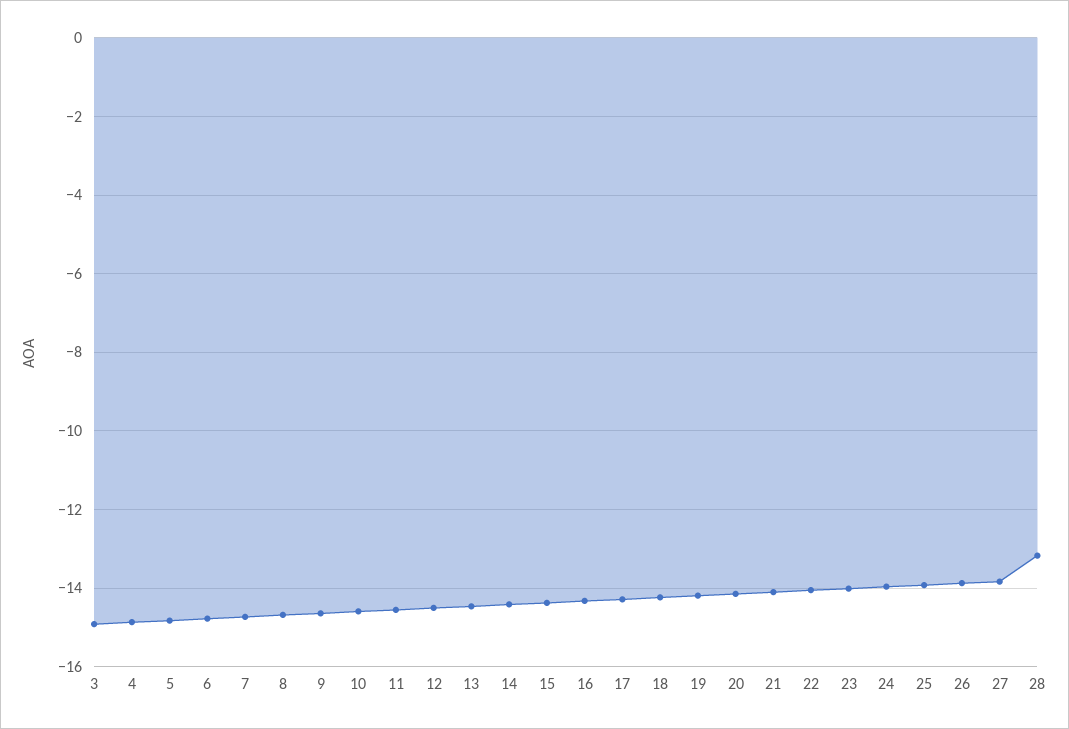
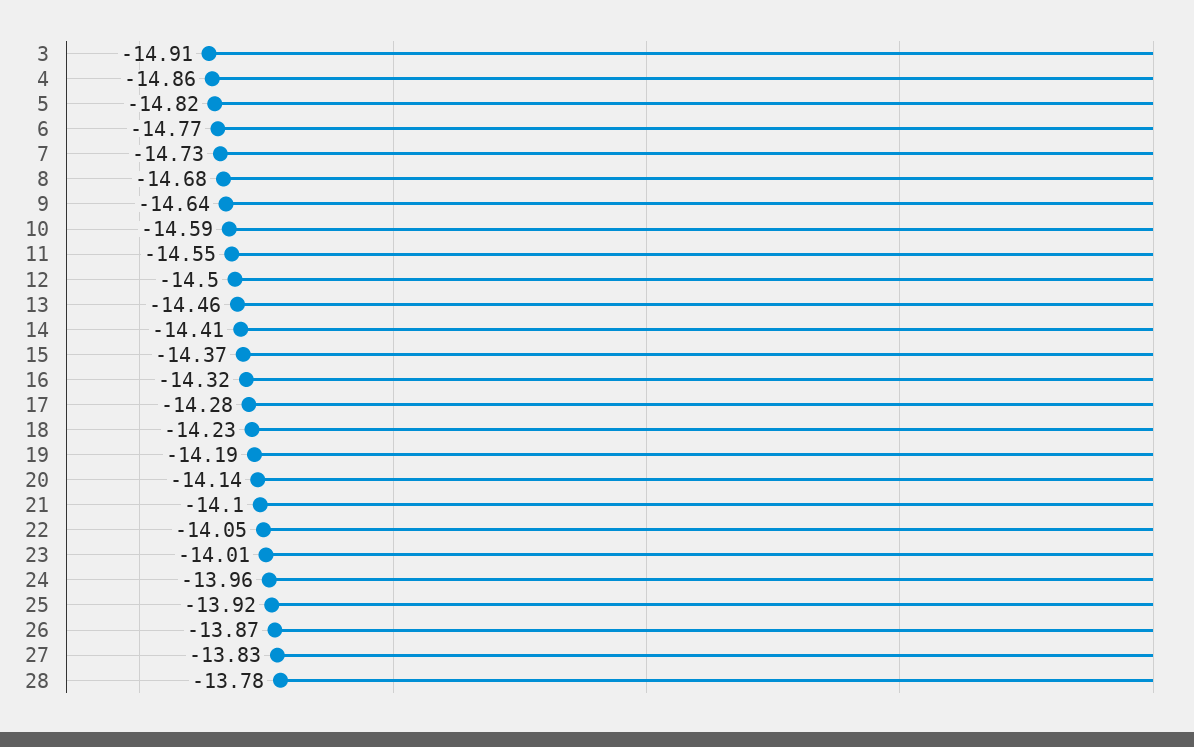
28: -13.2 -> -13.78

